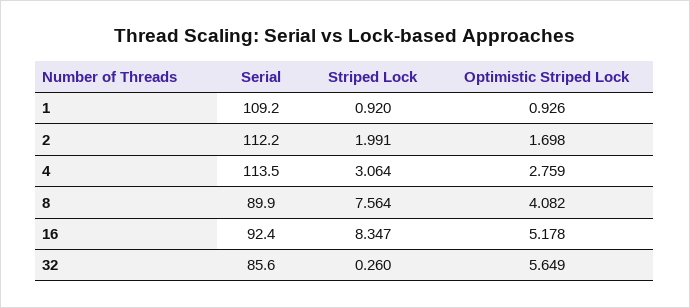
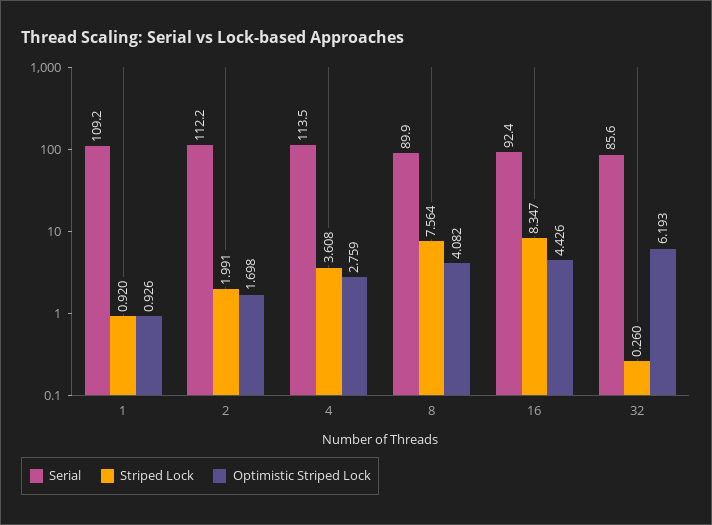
Striped Lock, 4: 3.064 -> 3.608
Optimistic Striped Lock, 16: 5.178 -> 4.426
Optimistic Striped Lock, 32: 5.649 -> 6.193

